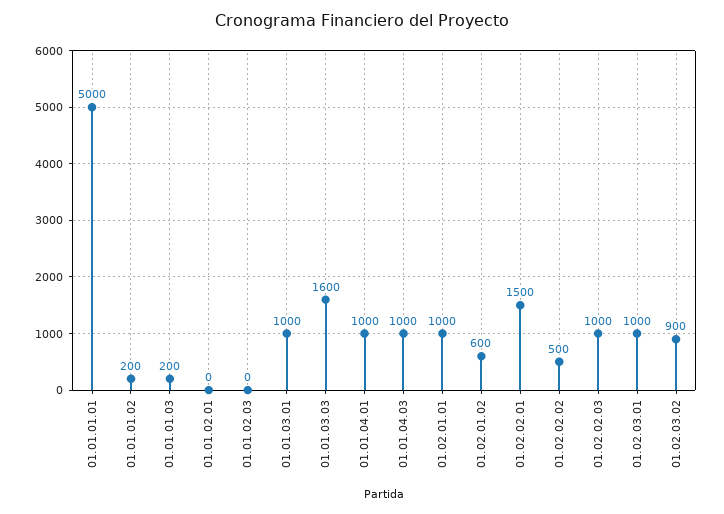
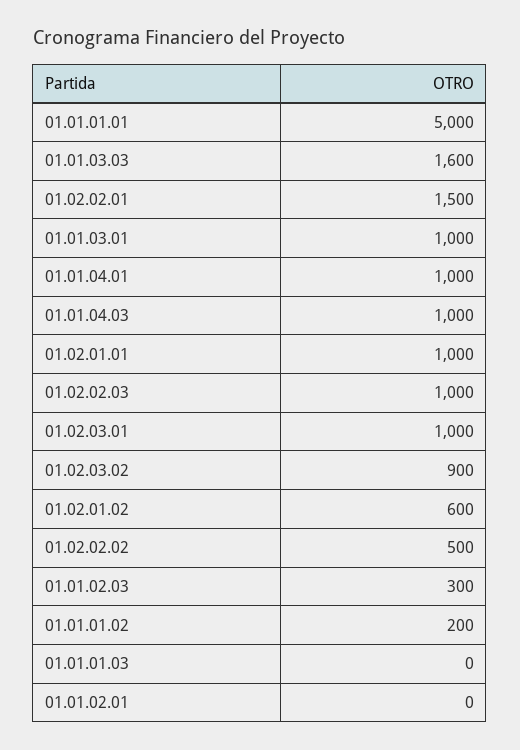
01.01.01.03: 200 -> 0
01.01.02.03: 0 -> 300

